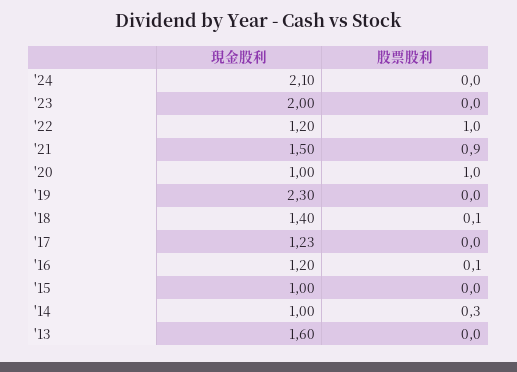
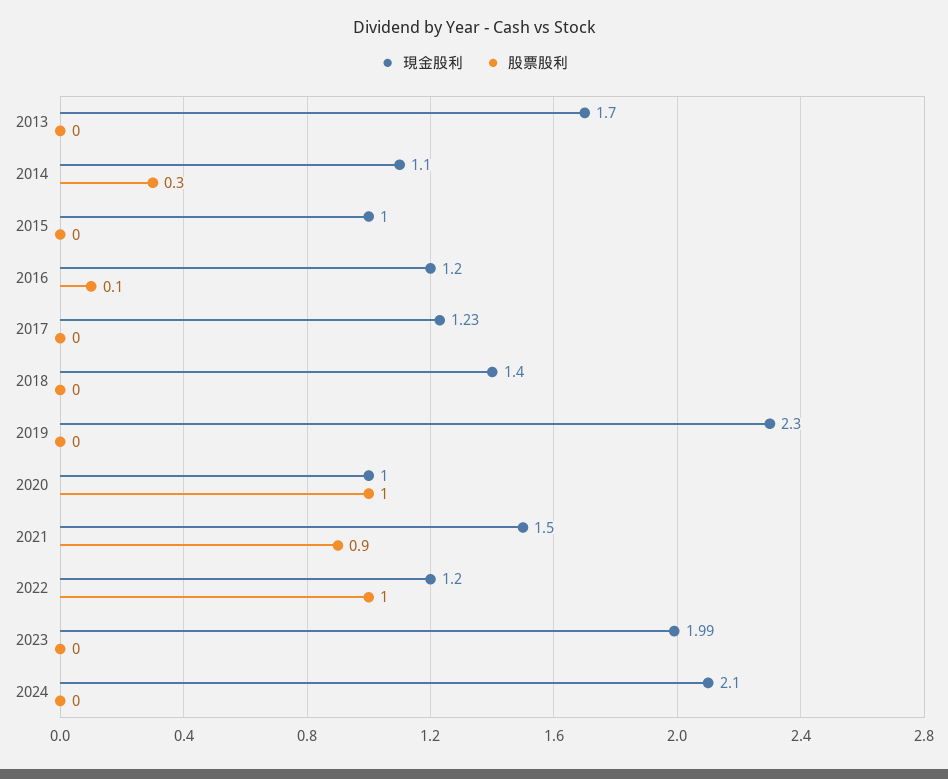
現金股利, '23: 2 -> 1.99
股票股利, '18: 0.1 -> 0
現金股利, '14: 1 -> 1.1
現金股利, '13: 1.6 -> 1.7

